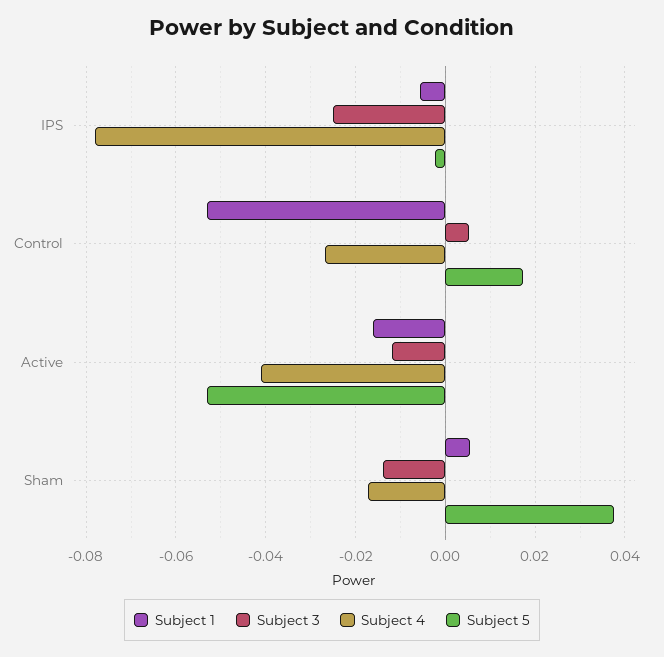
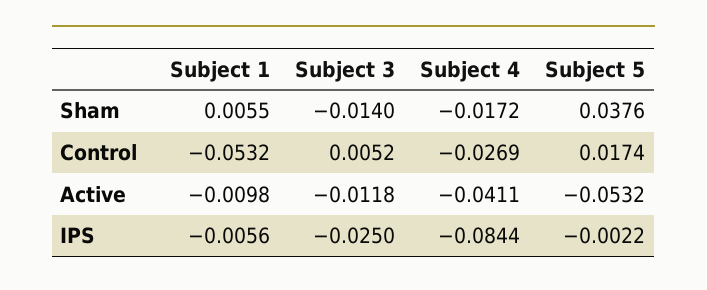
Subject 4, IPS: -0.078 -> -0.0844
Subject 1, Active: -0.016 -> -0.0098

